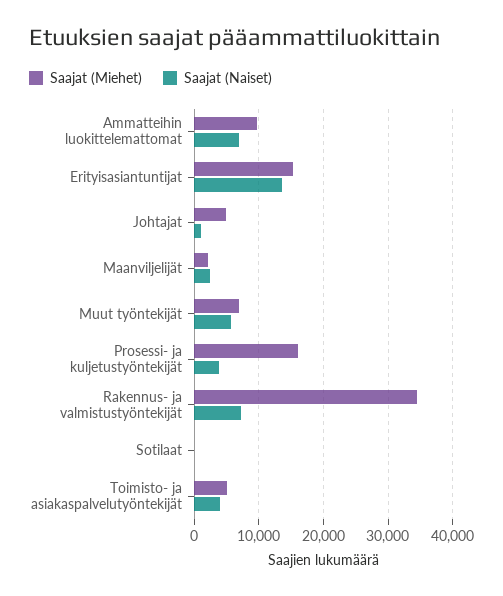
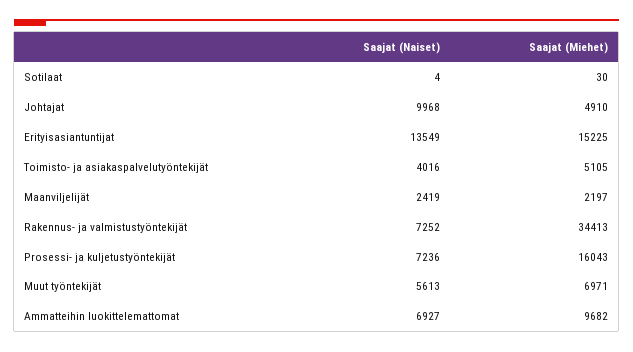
Saajat (Naiset), Johtajat: 1000 -> 9968
Saajat (Naiset), Prosessi- ja kuljetustyöntekijät: 4000 -> 7236

